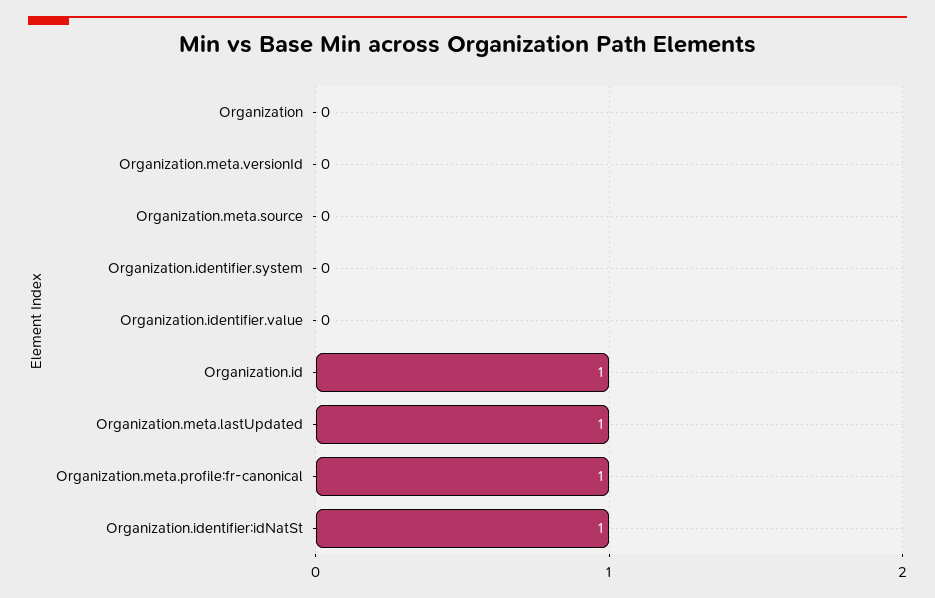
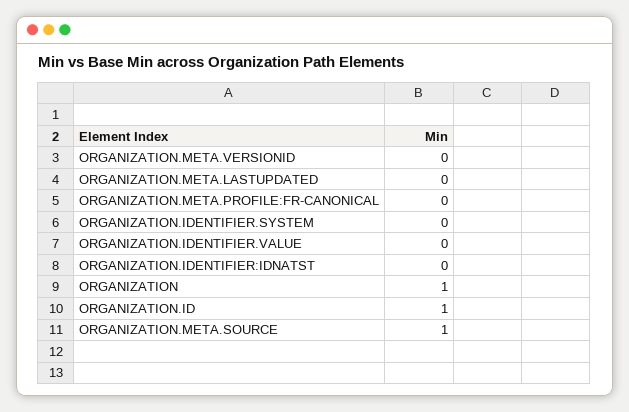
Organization: 0 -> 1
Organization.meta.source: 0 -> 1
Organization.meta.lastUpdated: 1 -> 0
Organization.meta.profile:fr-canonical: 1 -> 0
Organization.identifier:idNatSt: 1 -> 0

